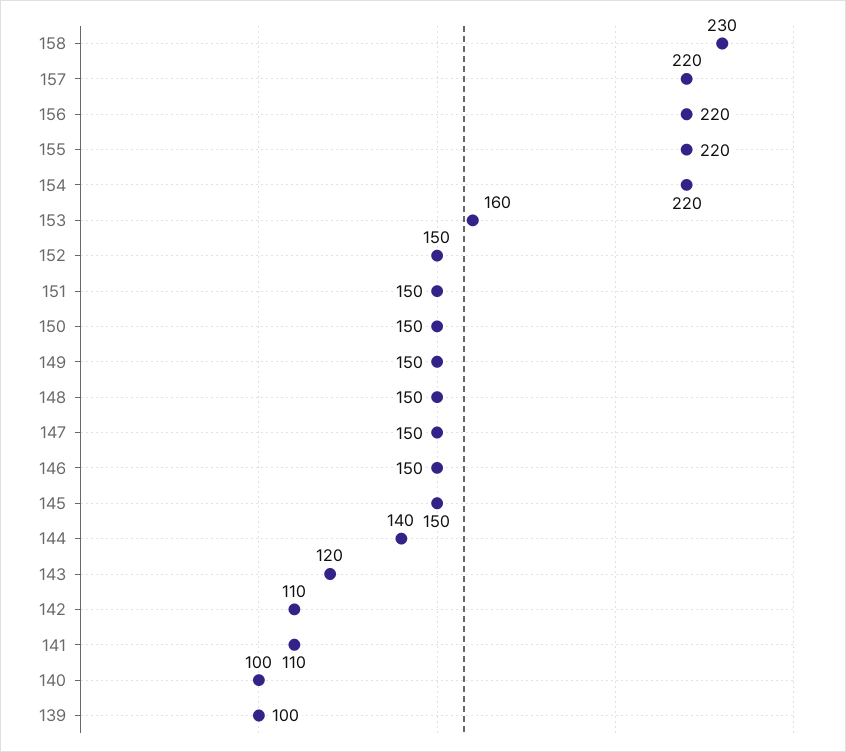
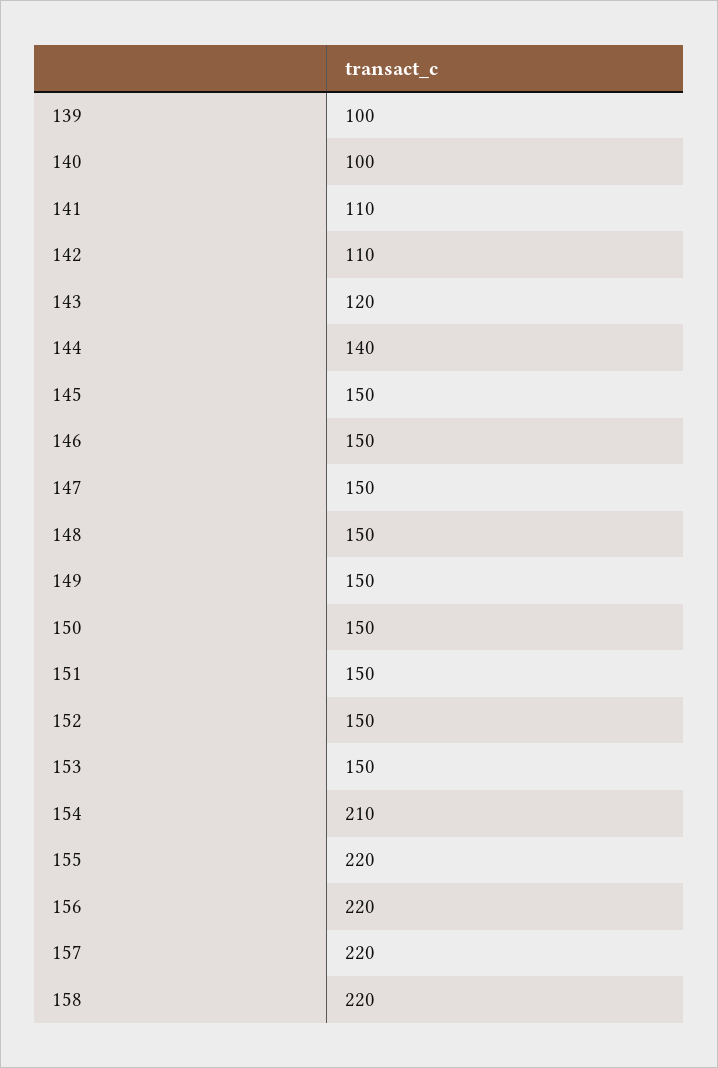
158: 230 -> 220
154: 220 -> 210
153: 160 -> 150

